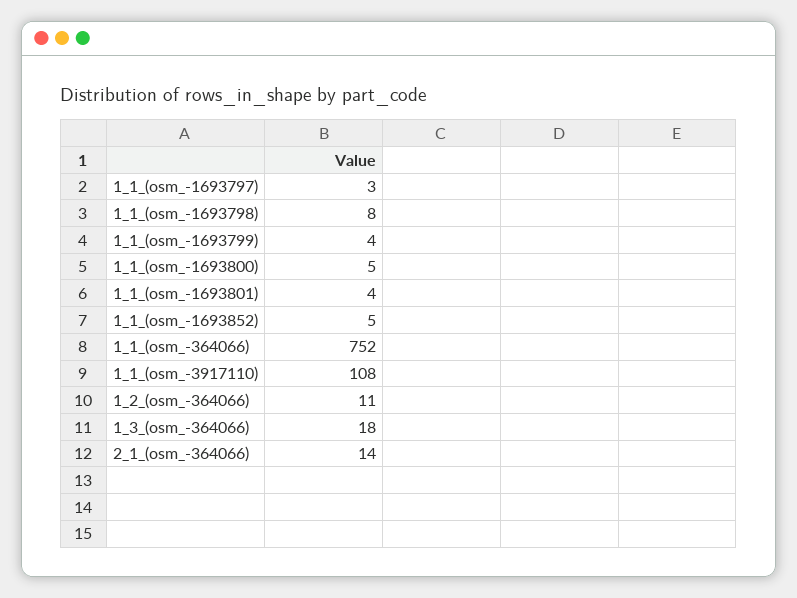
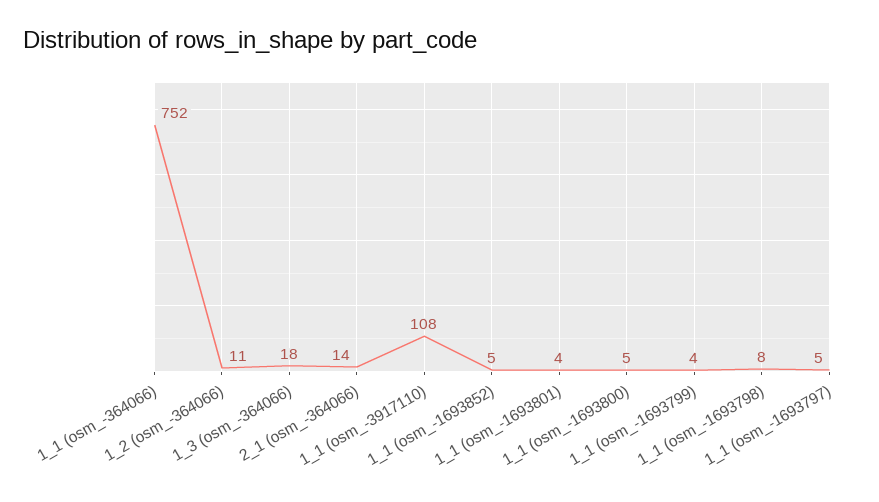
1_1_(osm_-1693797): 3 -> 5

